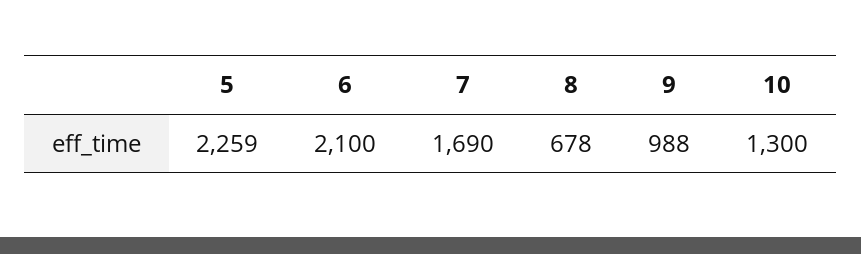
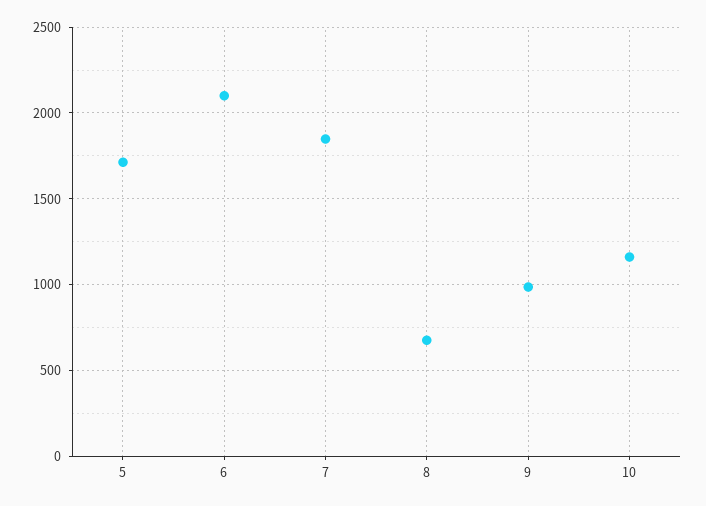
5: 2259 -> 1700
7: 1690 -> 1850
10: 1300 -> 1150

